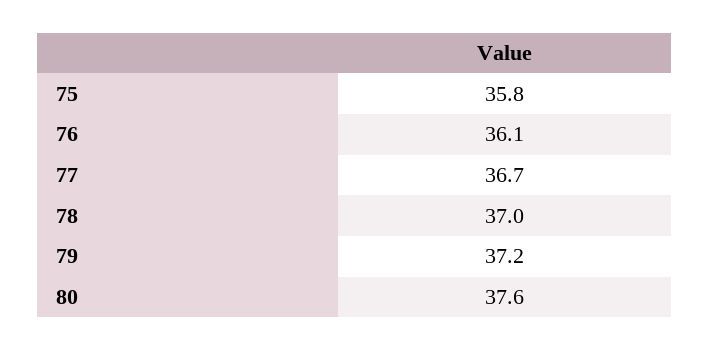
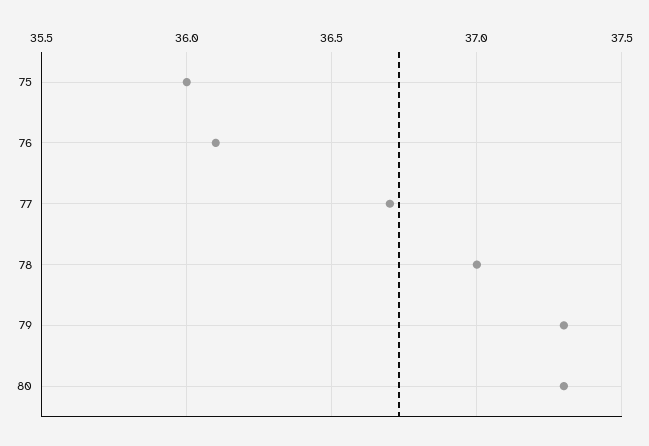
75: 35.8 -> 36
79: 37.2 -> 37.3
80: 37.6 -> 37.3

